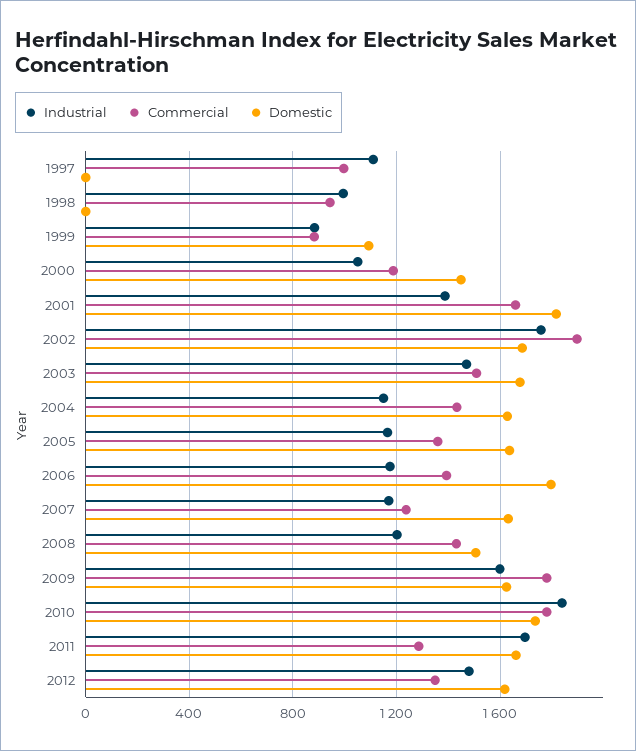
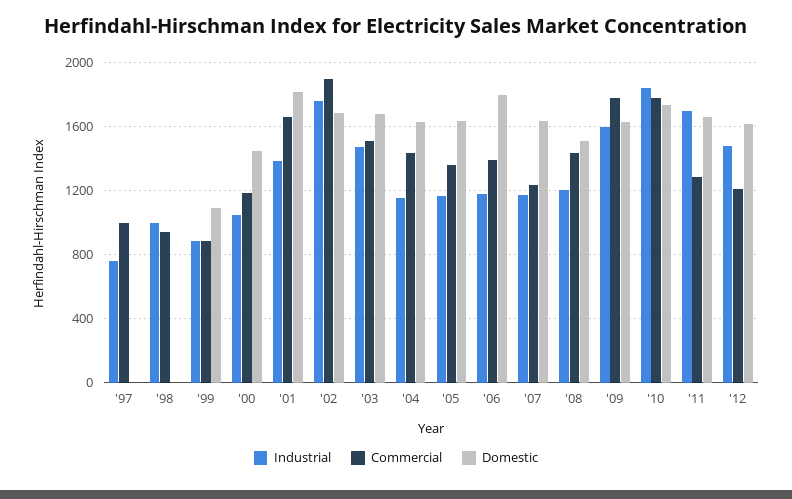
Industrial, 1997: 1100 -> 750
Commercial, 2012: 1350 -> 1200

